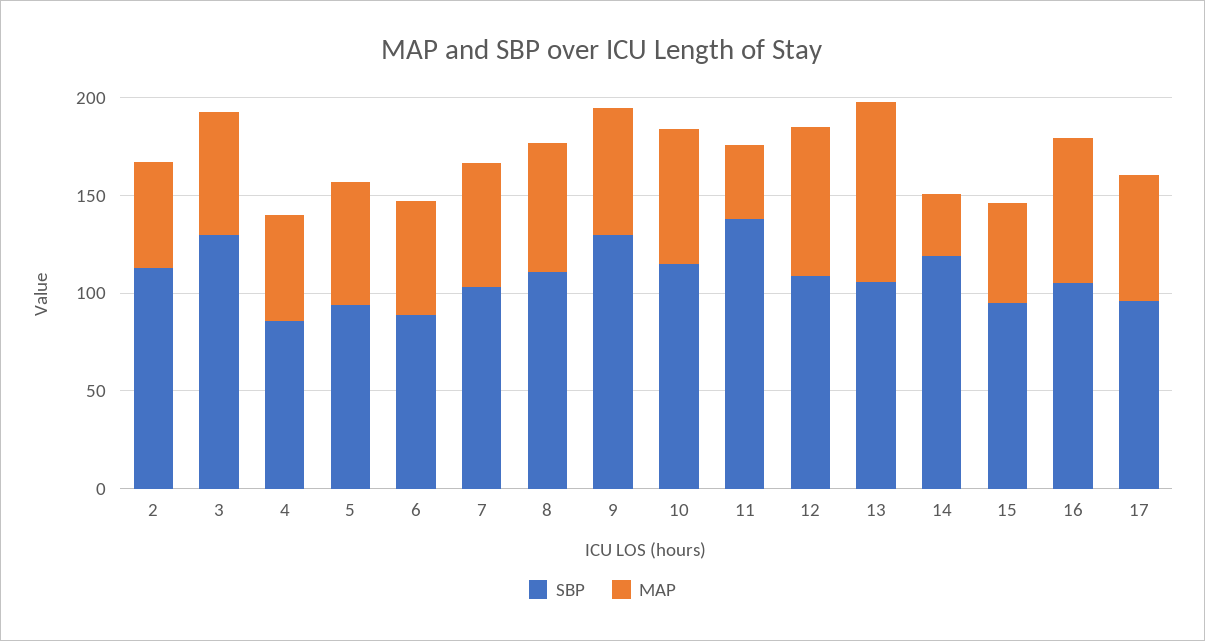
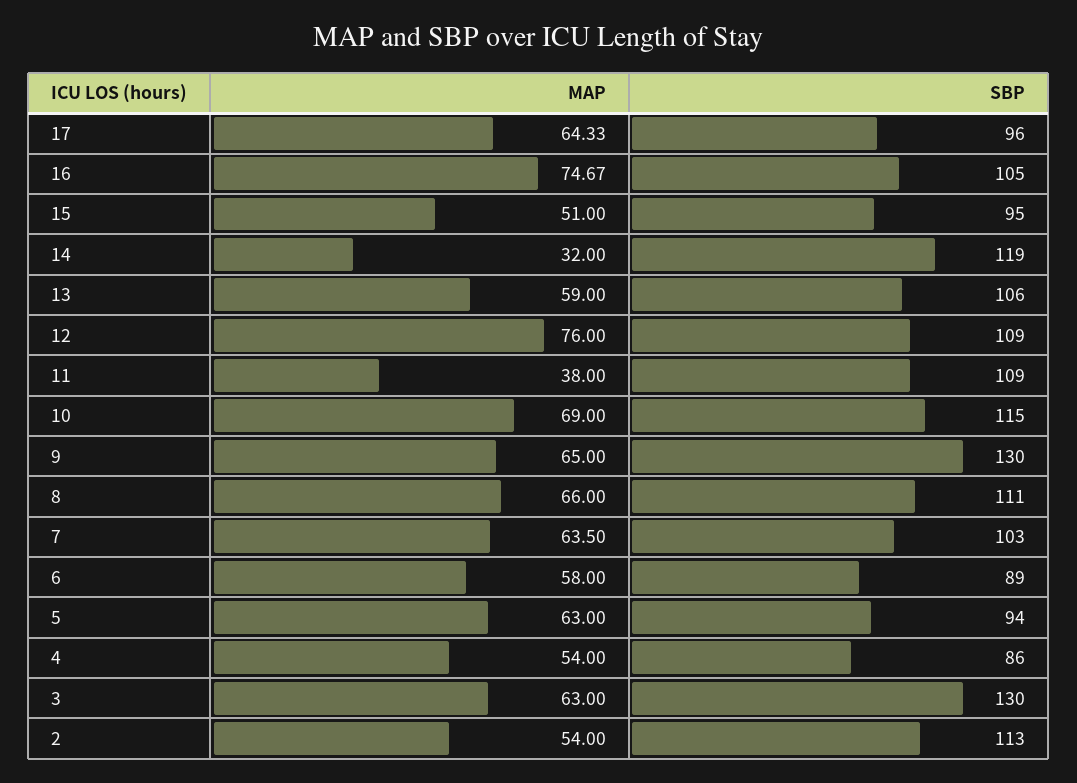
SBP, 11: 140 -> 109
MAP, 13: 90 -> 59

